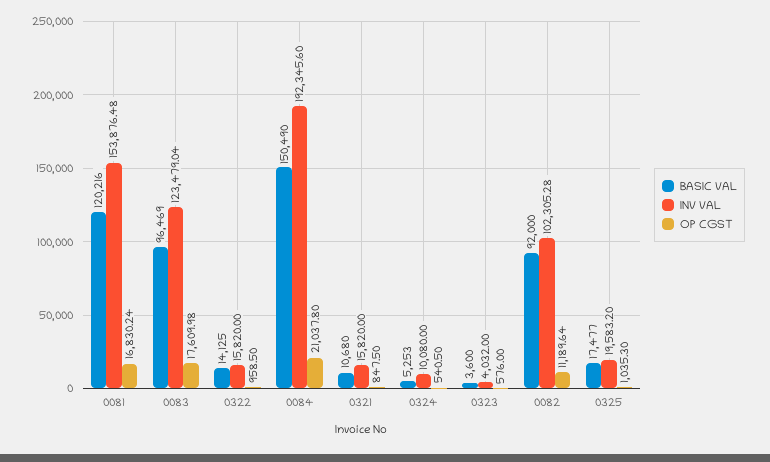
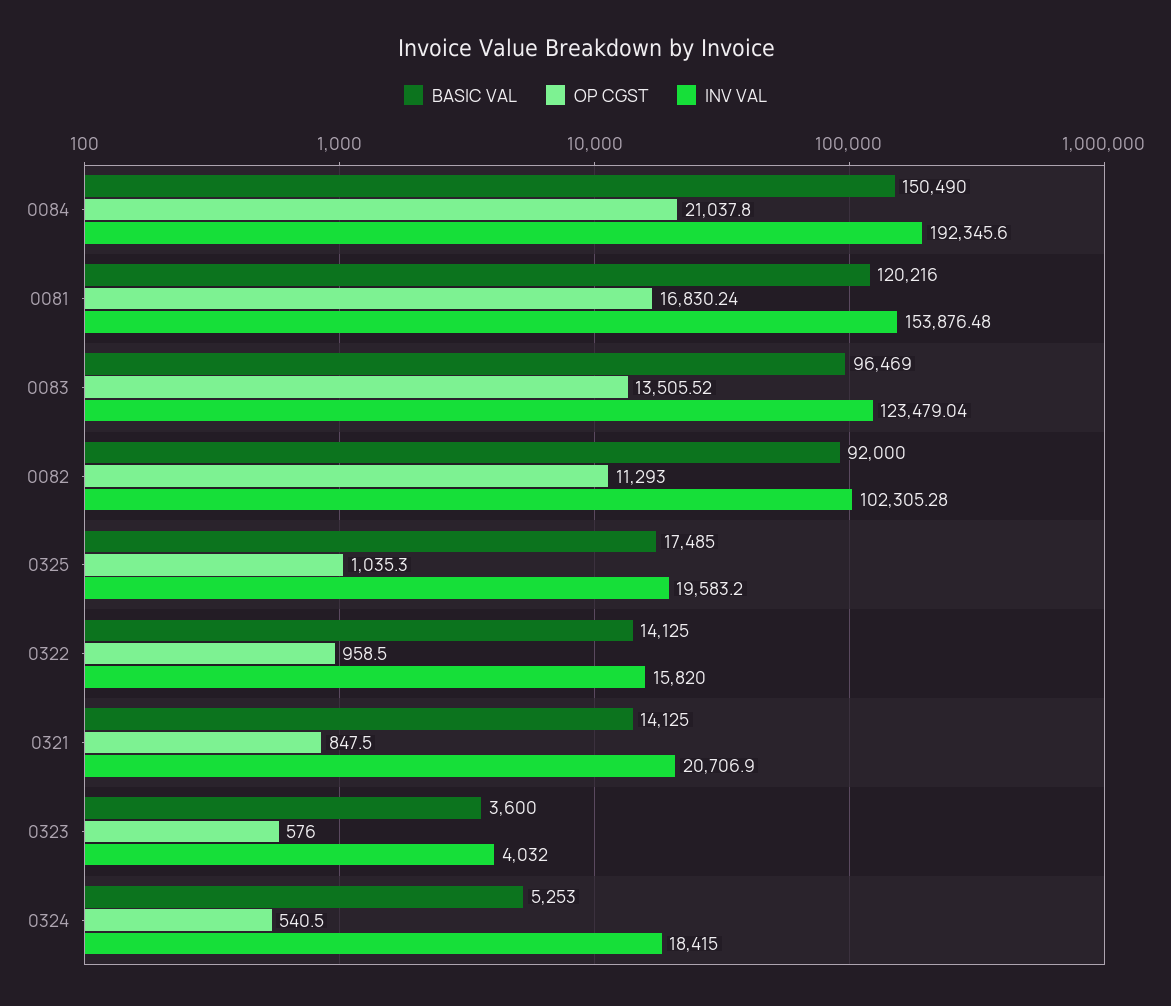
OP CGST, 0083: 17609.98 -> 13505.52
BASIC VAL, 0321: 10680 -> 14125
INV VAL, 0321: 15820 -> 20706.9
INV VAL, 0324: 10080 -> 18415
OP CGST, 0082: 11189.64 -> 11293
BASIC VAL, 0325: 17477 -> 17485

